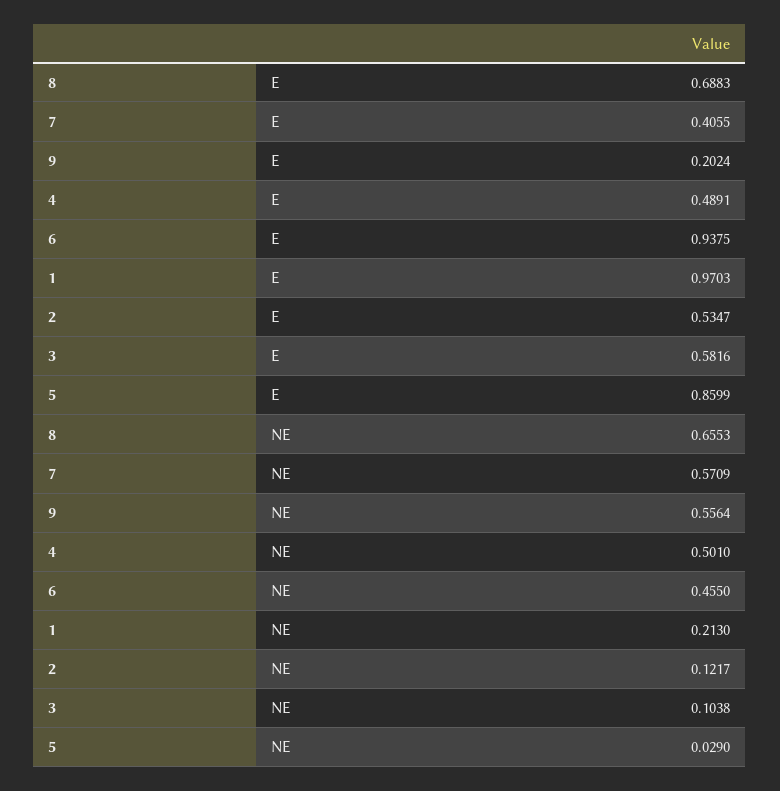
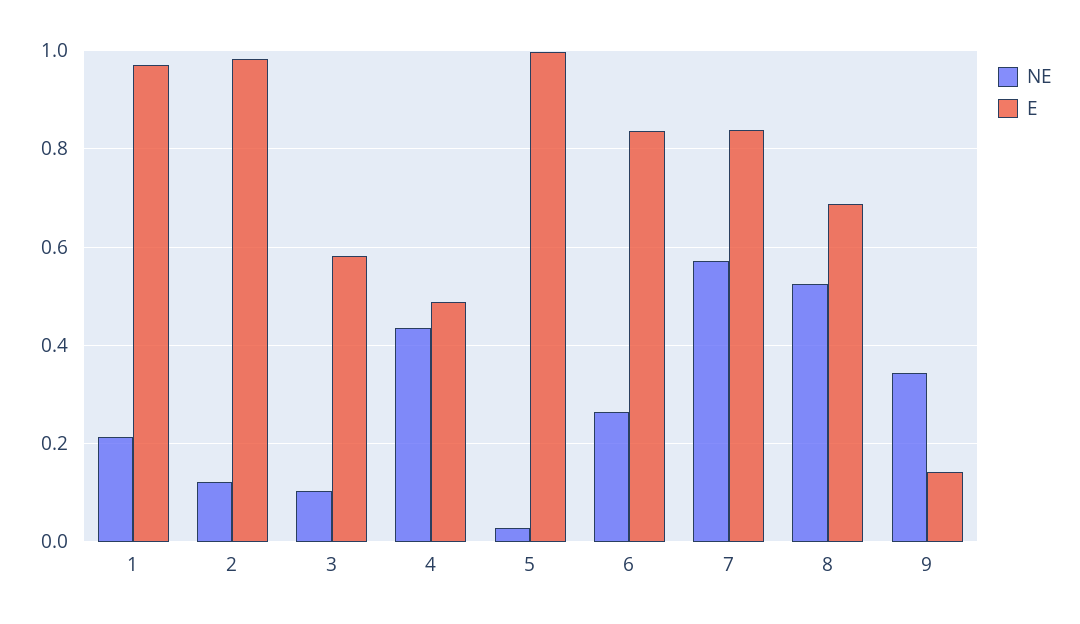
E, 7: 0.4055 -> 0.84
E, 9: 0.2024 -> 0.14
E, 6: 0.9375 -> 0.84
E, 2: 0.5347 -> 0.98
E, 5: 0.8599 -> 1
NE, 8: 0.6553 -> 0.52
NE, 9: 0.5564 -> 0.34
NE, 4: 0.501 -> 0.44
NE, 6: 0.455 -> 0.26

